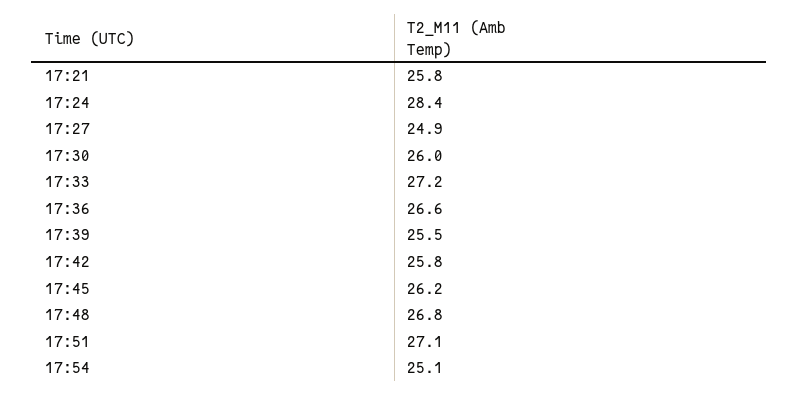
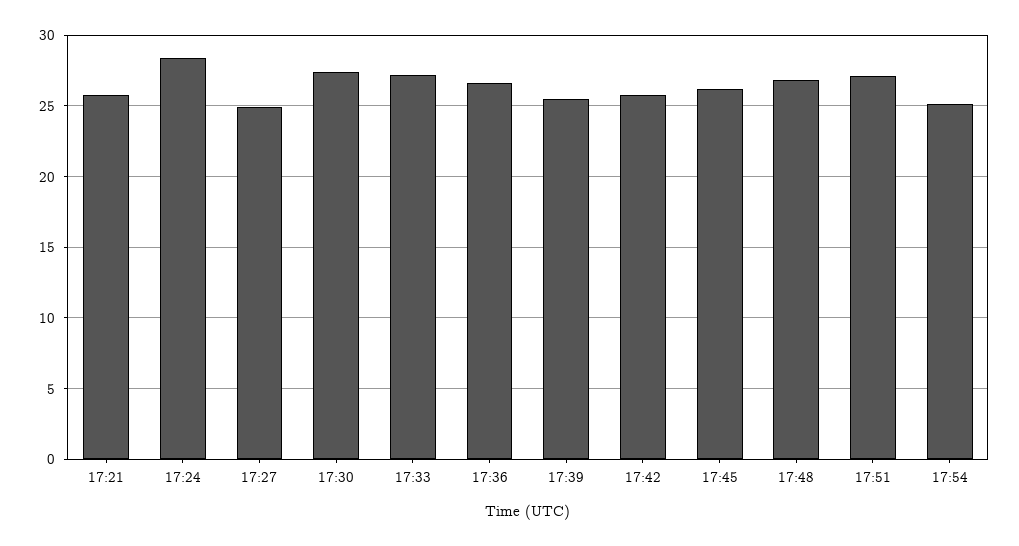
17:30: 26 -> 27.5

